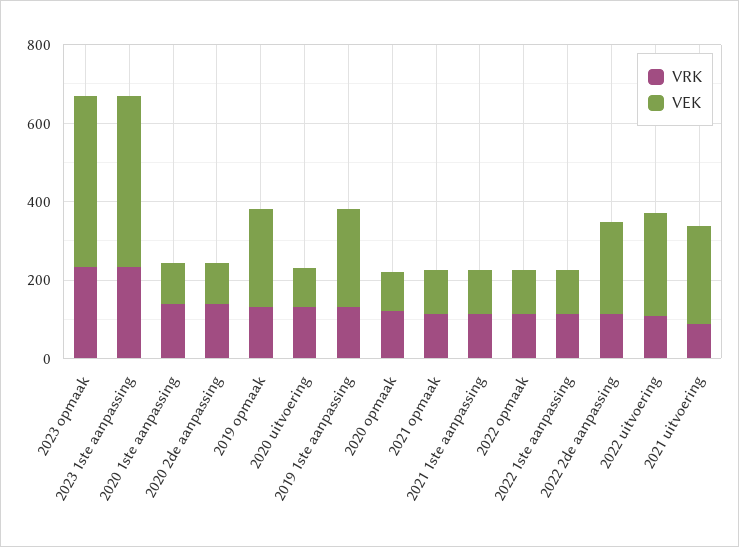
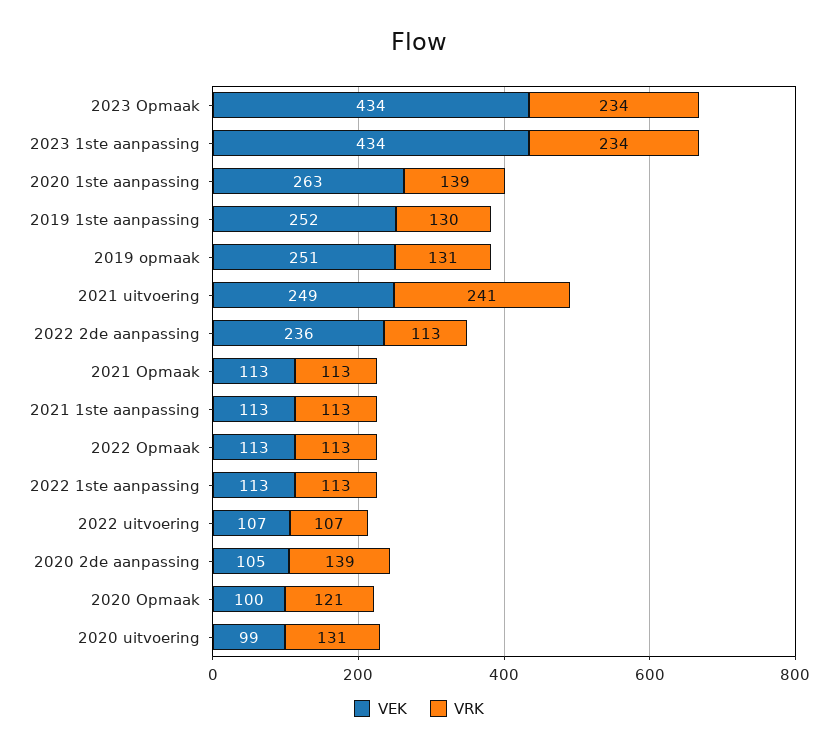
VEK, 2020 1ste aanpassing: 100 -> 263
VEK, 2022 uitvoering: 250 -> 107
VRK, 2021 uitvoering: 100 -> 241

